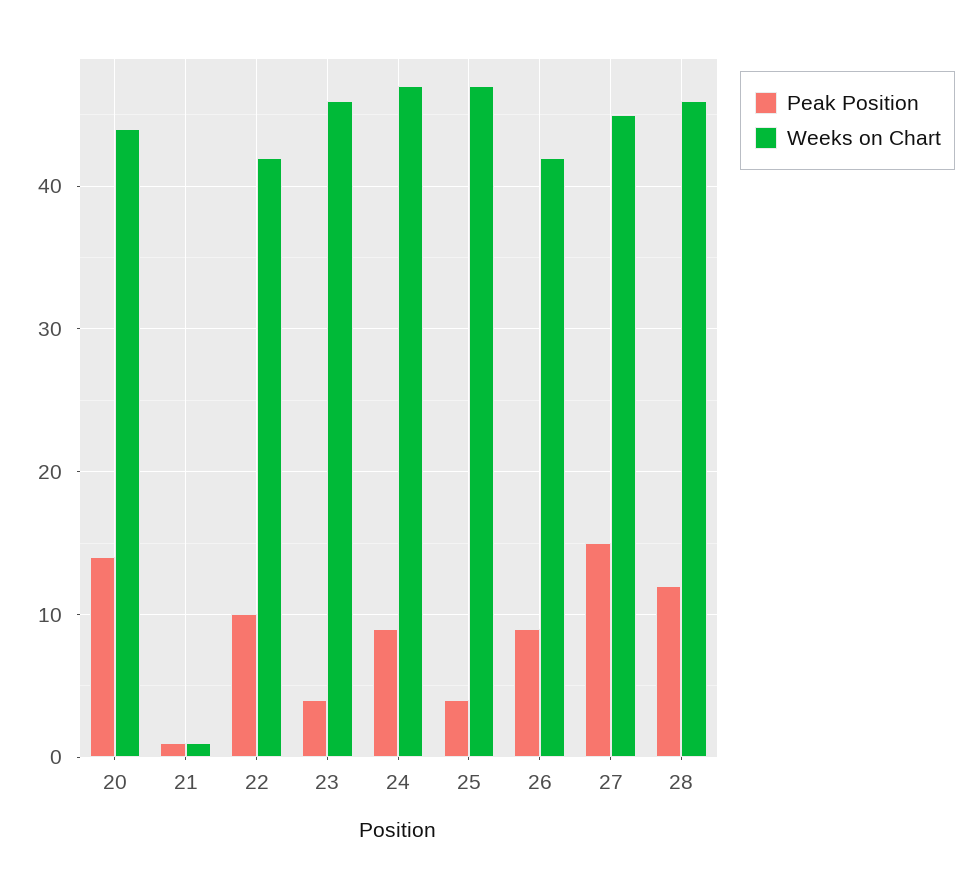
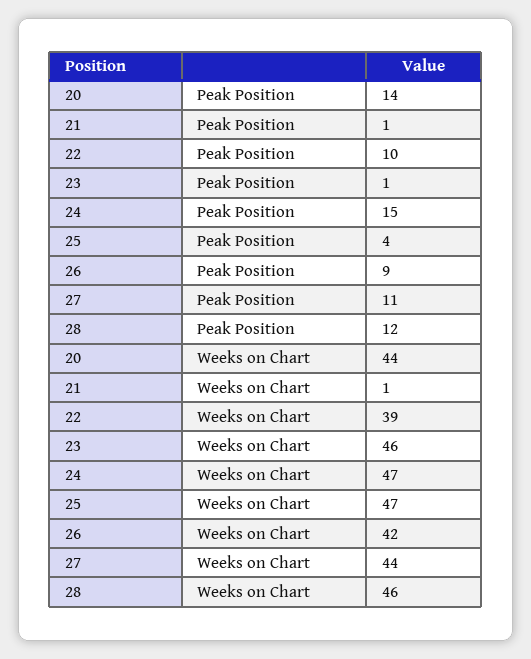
Weeks on Chart, 22: 42 -> 39
Peak Position, 23: 4 -> 1
Peak Position, 24: 9 -> 15
Peak Position, 27: 15 -> 11
Weeks on Chart, 27: 45 -> 44

